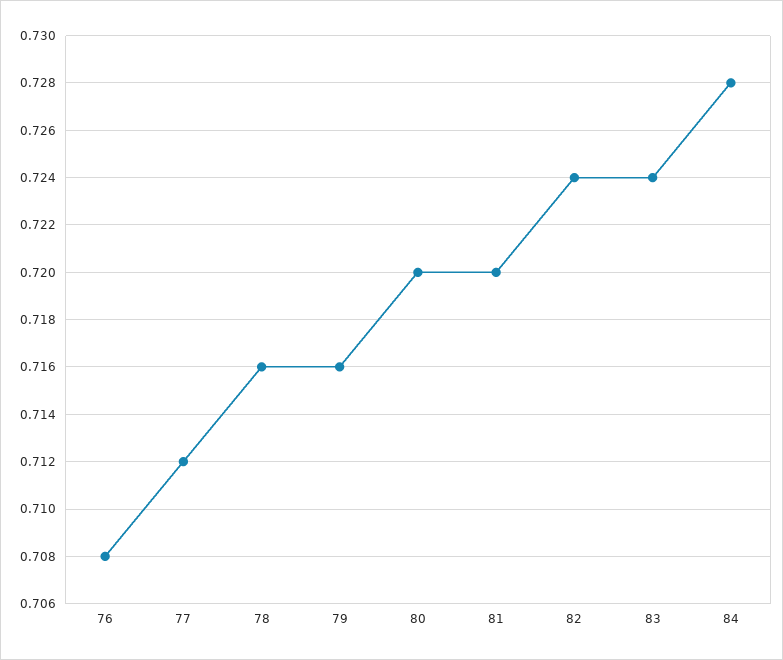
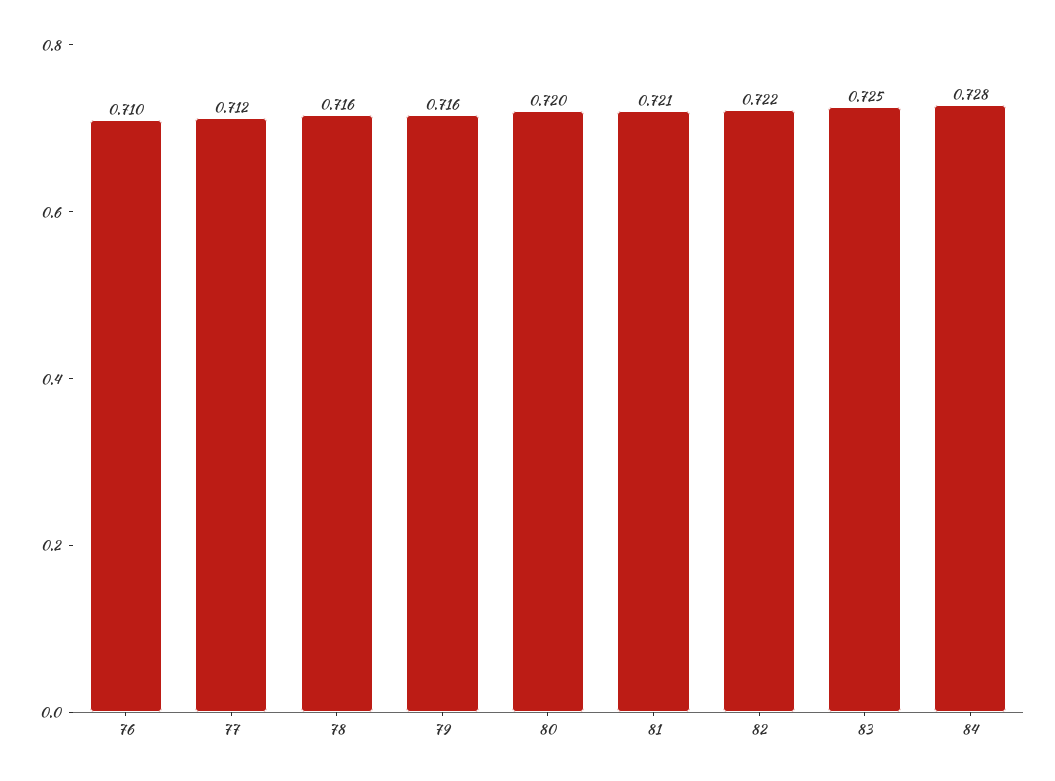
76: 0.708 -> 0.71
81: 0.72 -> 0.721
82: 0.724 -> 0.722
83: 0.724 -> 0.725

